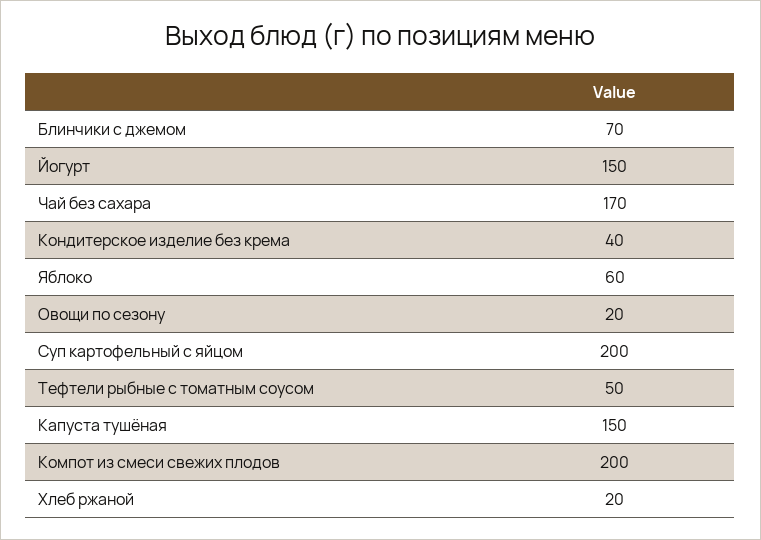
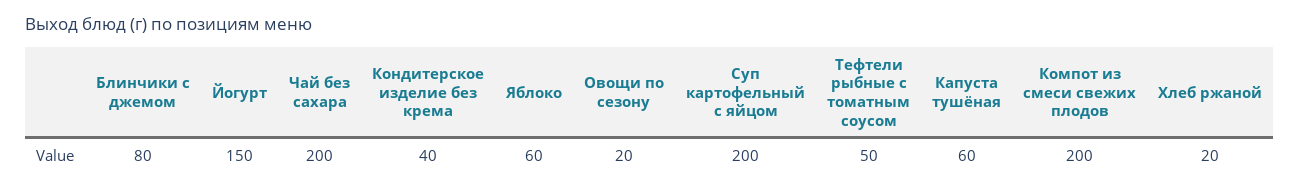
Блинчики с джемом: 70 -> 80
Чай без сахара: 170 -> 200
Капуста тушёная: 150 -> 60

